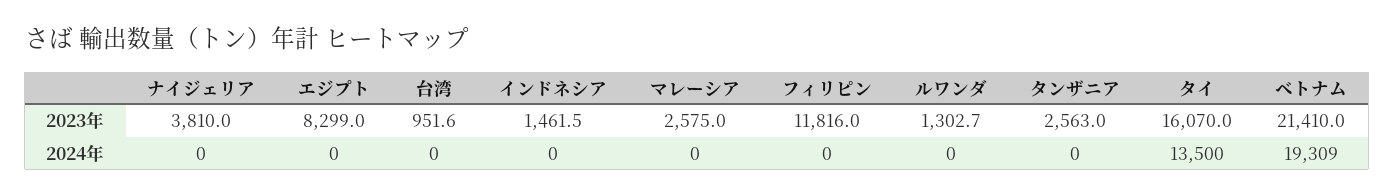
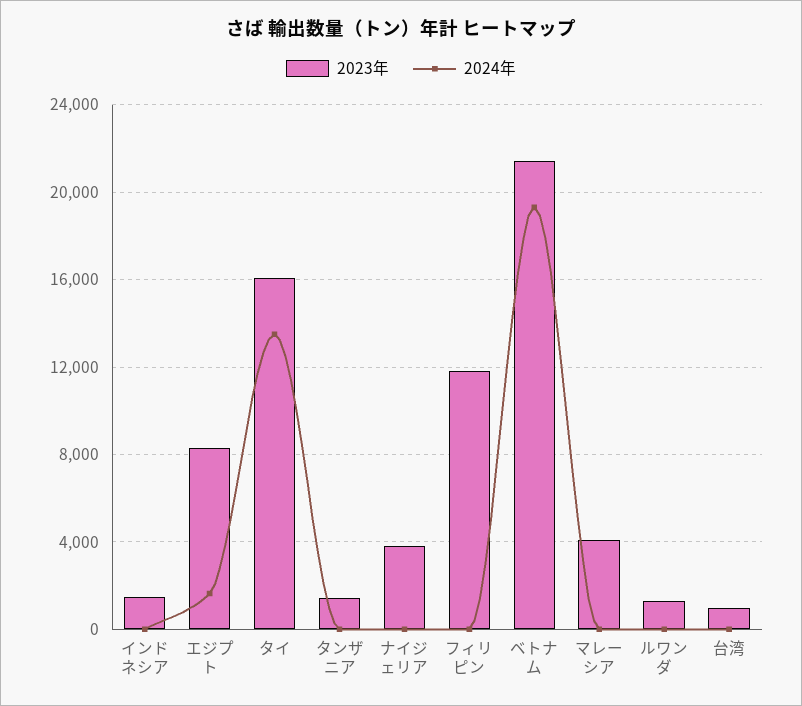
2023年, マレーシア: 2575 -> 4000
2023年, タンザニア: 2563 -> 1500
2024年, エジプト: 0 -> 1500

